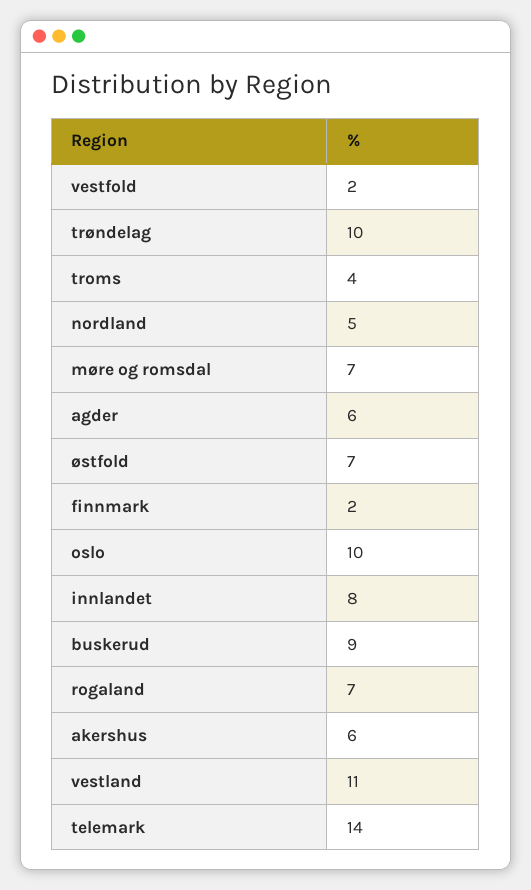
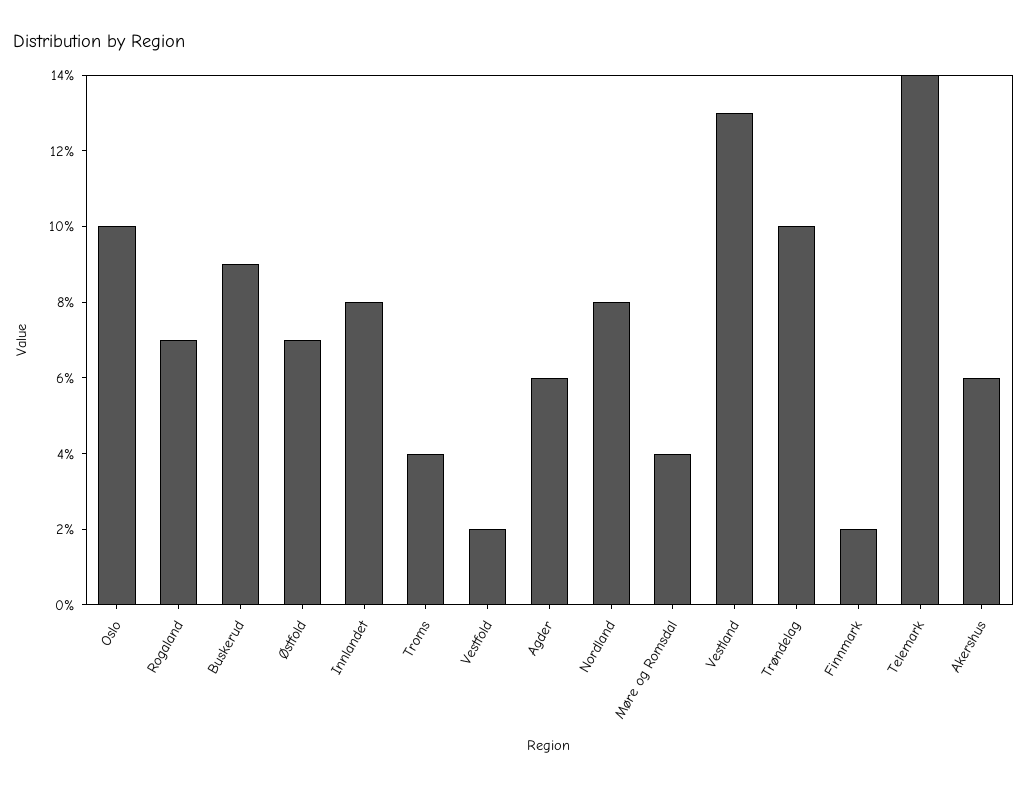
nordland: 5 -> 8
møre og romsdal: 7 -> 4
vestland: 11 -> 13

